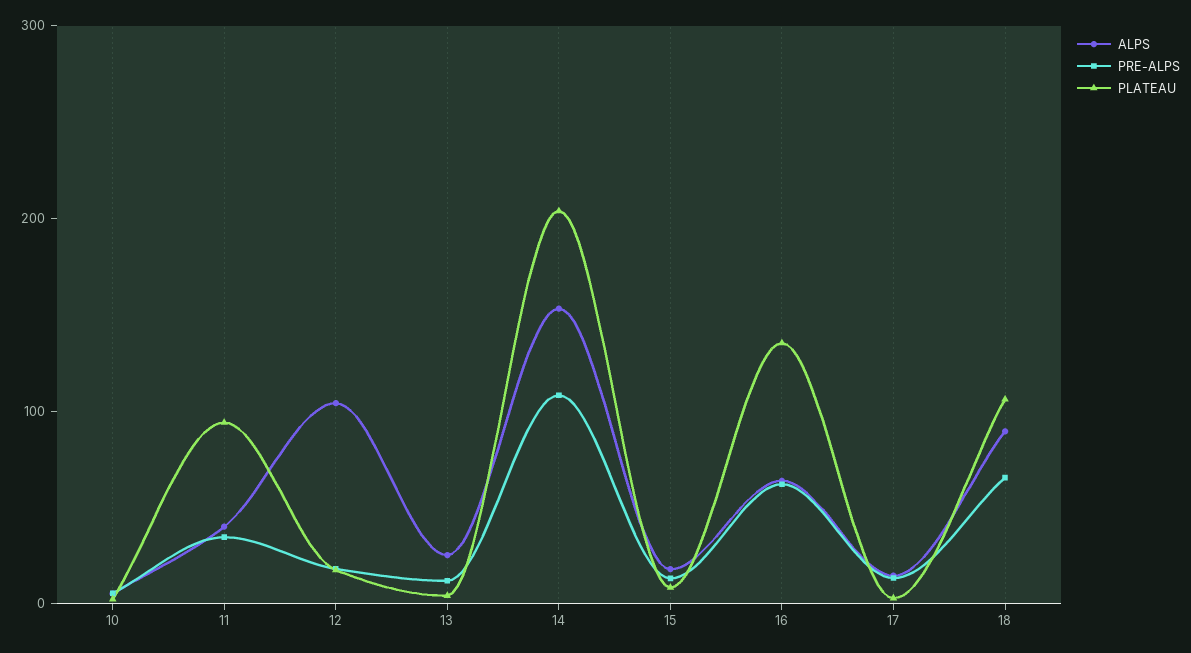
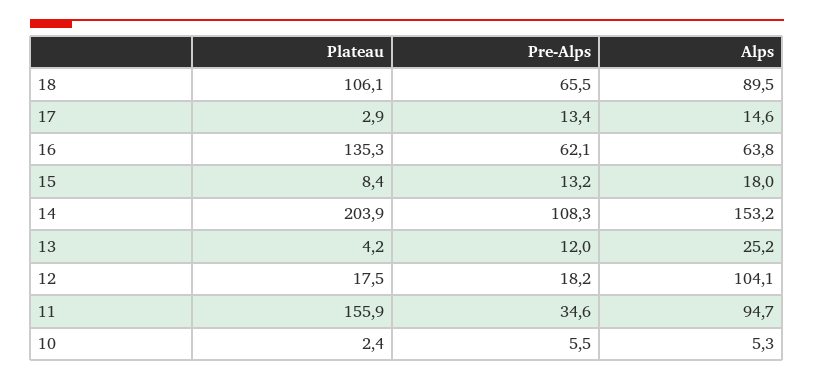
ALPS, 11: 40 -> 94.7
PLATEAU, 11: 100 -> 155.9

